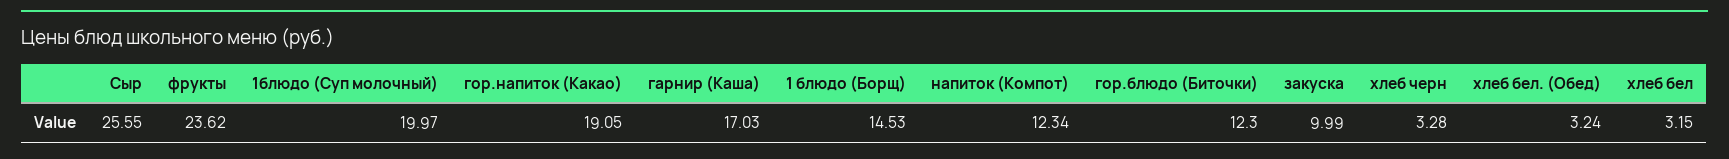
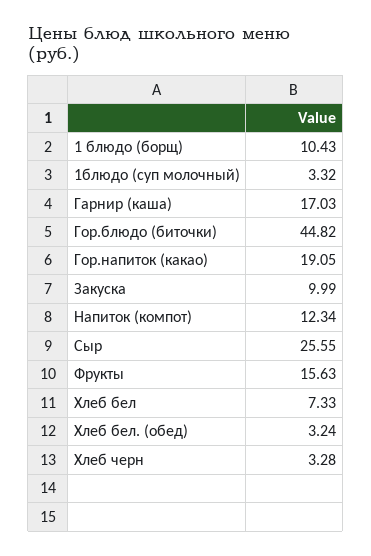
фрукты: 23.62 -> 15.63
1блюдо (Суп молочный): 19.97 -> 3.32
1 блюдо (Борщ): 14.53 -> 10.43
гор.блюдо (Биточки): 12.3 -> 44.82
хлеб бел: 3.15 -> 7.33

